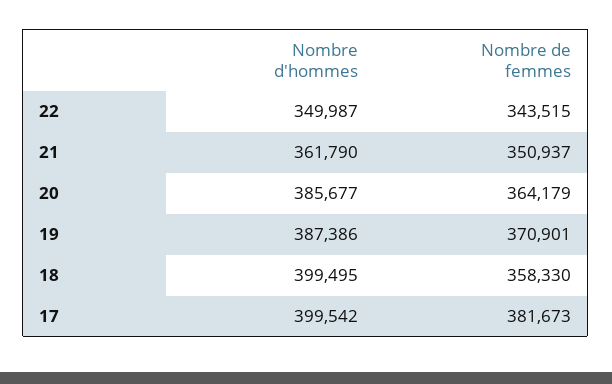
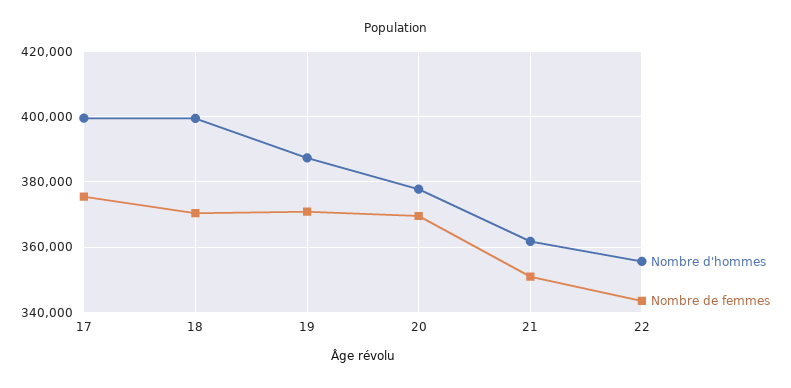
Nombre d'hommes, 22: 349987 -> 356000
Nombre d'hommes, 20: 385677 -> 378000
Nombre de femmes, 20: 364179 -> 370000
Nombre de femmes, 18: 358330 -> 370000
Nombre de femmes, 17: 381673 -> 376000

